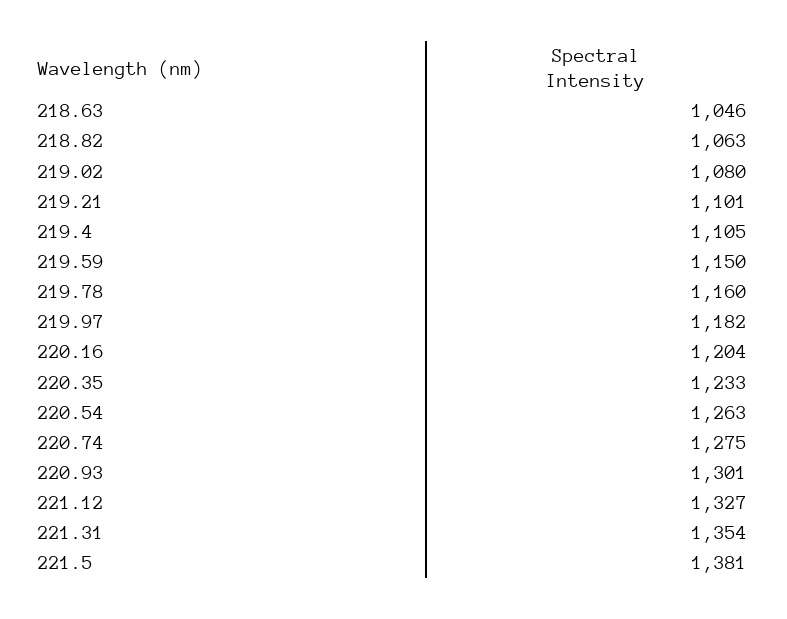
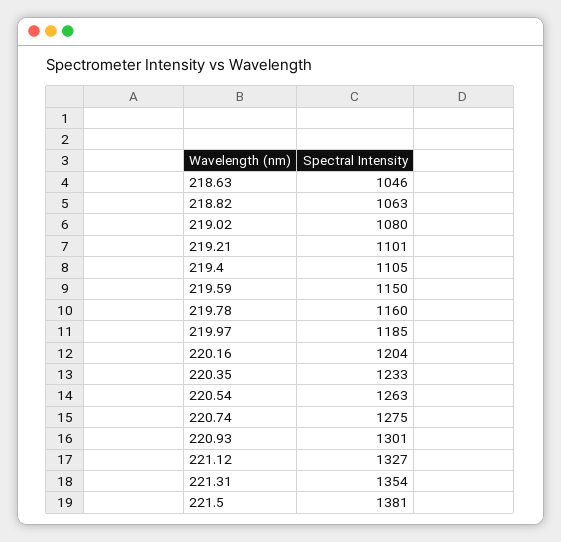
219.97: 1182 -> 1185

